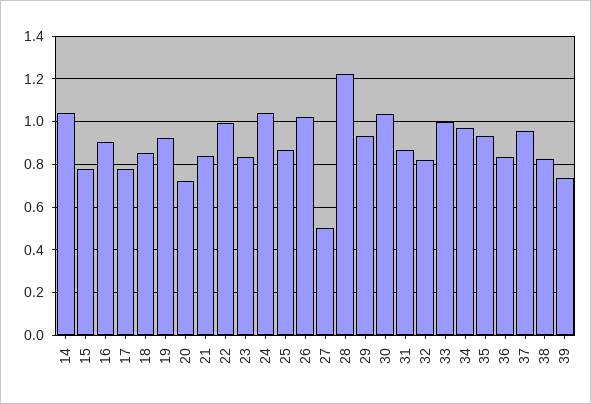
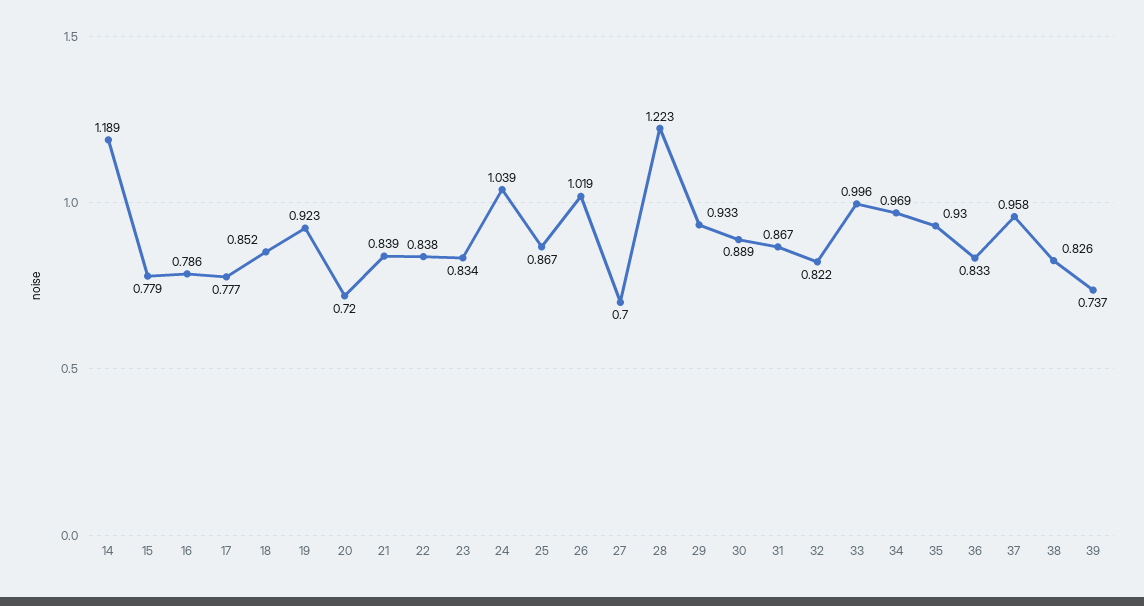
14: 1.05 -> 1.189
16: 0.9 -> 0.786
22: 1 -> 0.838
27: 0.5 -> 0.7
30: 1.05 -> 0.889

